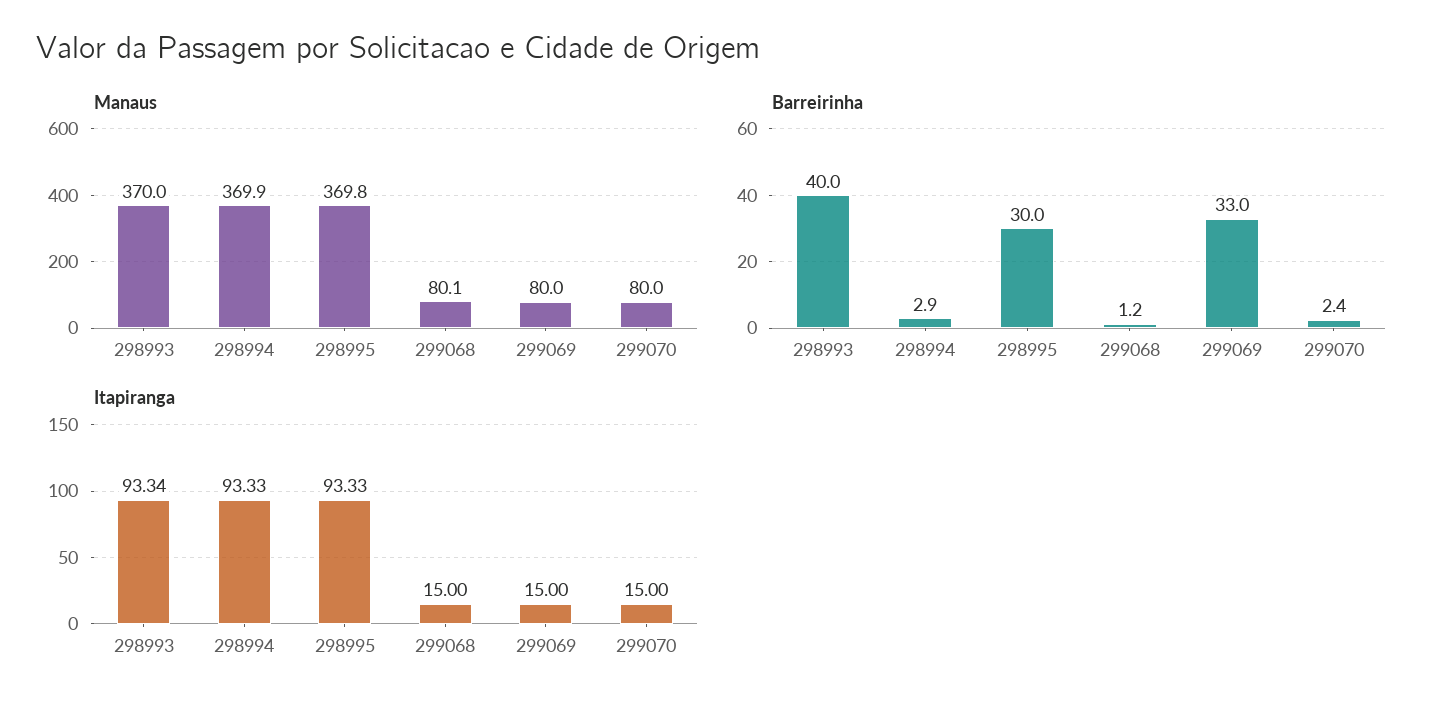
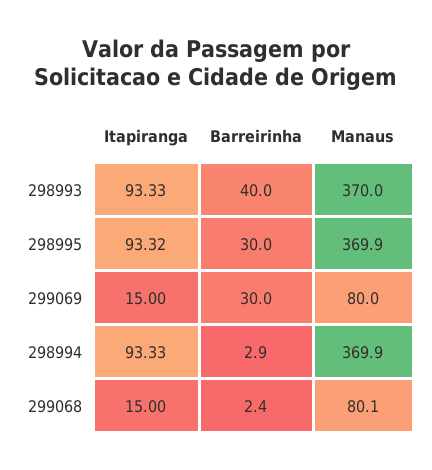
Manaus, 298995: 369.8 -> 369.9
Manaus, 299070: 80 -> none
Barreirinha, 299068: 1.2 -> 2.4
Barreirinha, 299069: 33 -> 30
Barreirinha, 299070: 2.4 -> none
Itapiranga, 298993: 93.34 -> 93.33
Itapiranga, 298995: 93.33 -> 93.32
Itapiranga, 299070: 15 -> none

